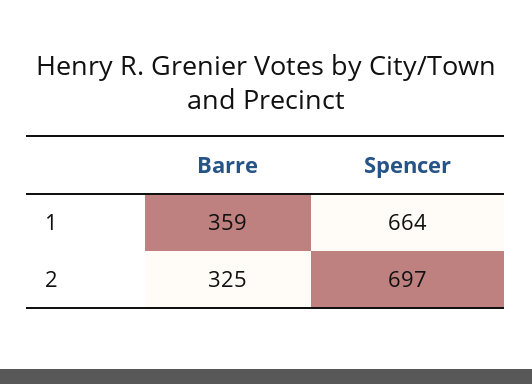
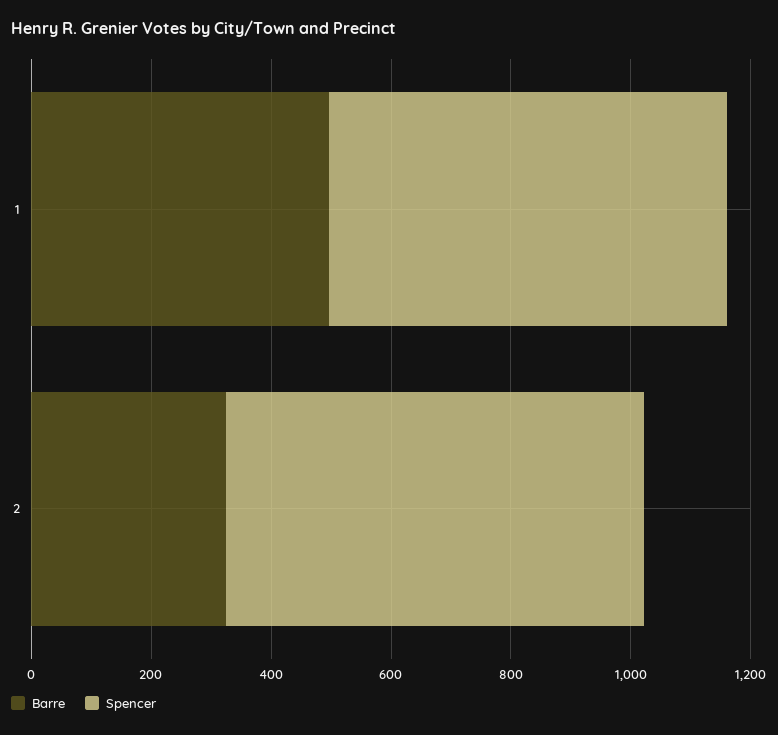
Barre, 1: 359 -> 500

